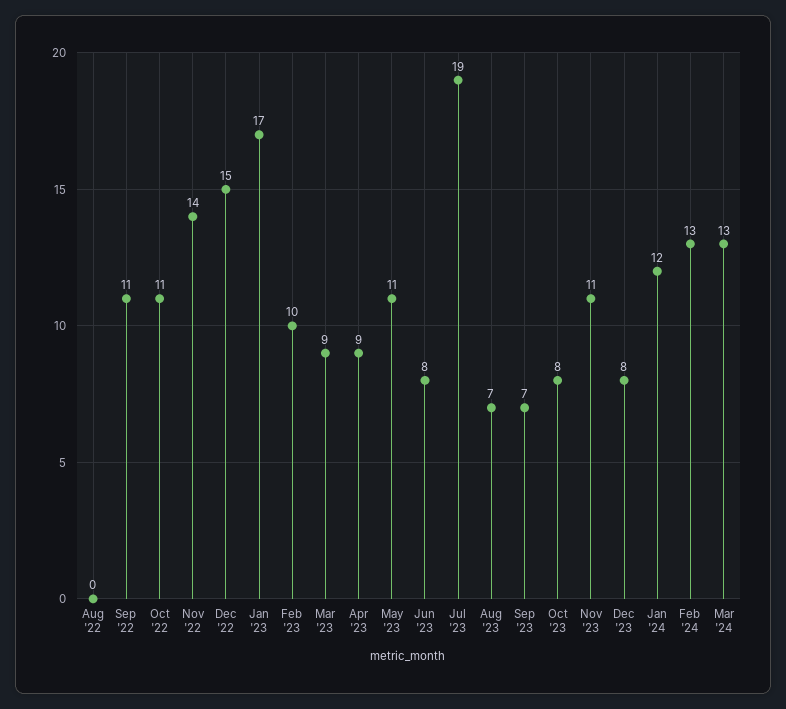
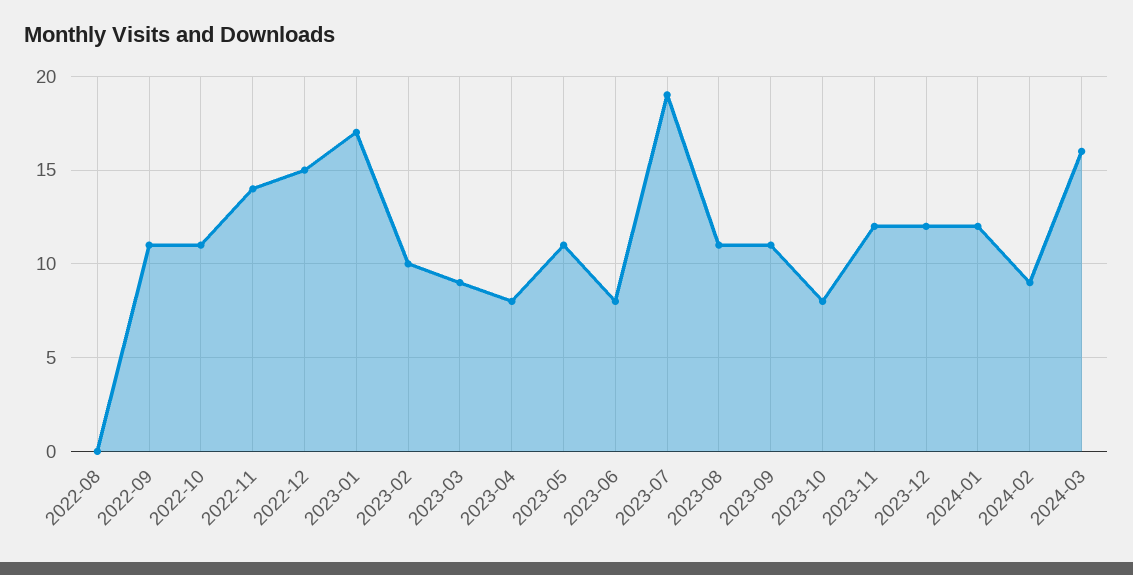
Apr '23: 9 -> 8
Aug '23: 7 -> 11
Sep '23: 7 -> 11
Nov '23: 11 -> 12
Dec '23: 8 -> 12
Feb '24: 13 -> 9
Mar '24: 13 -> 16

